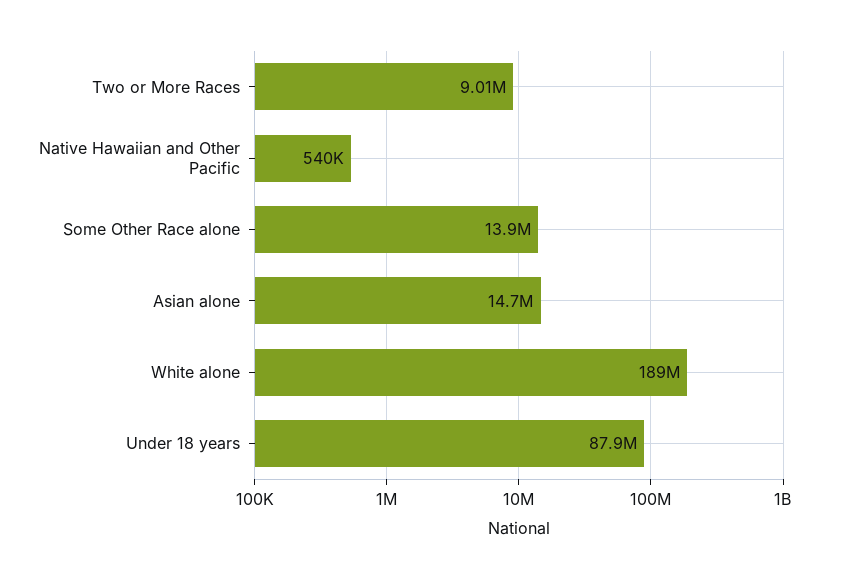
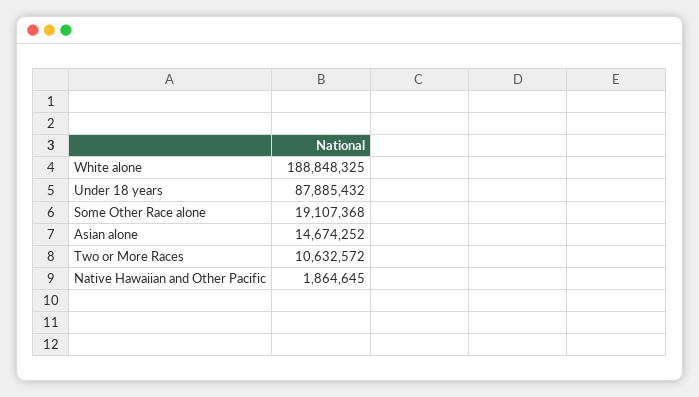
Two or More Races: 9010000 -> 10632572
Native Hawaiian and Other Pacific: 540000 -> 1864645
Some Other Race alone: 13900000 -> 19107368

